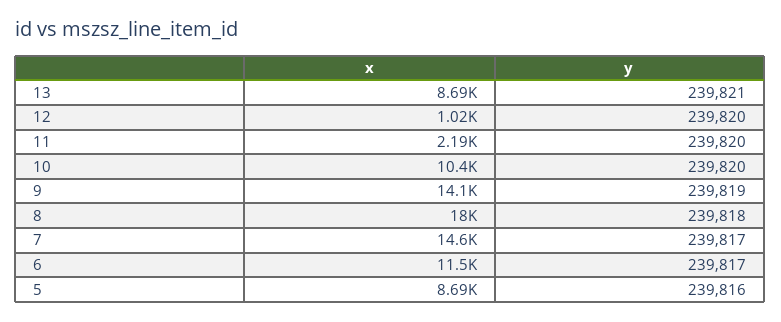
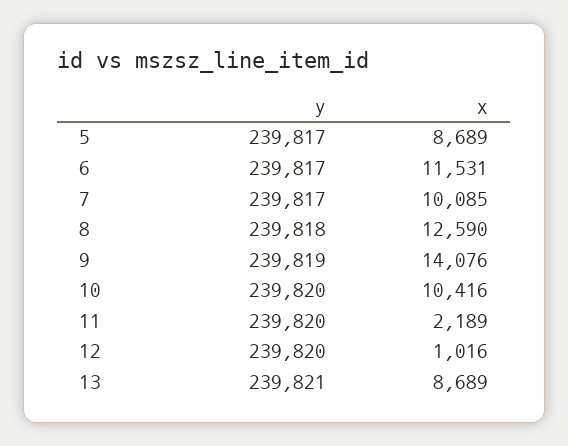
x, 8: 18000 -> 12590
x, 7: 14600 -> 10085
y, 5: 239816 -> 239817

